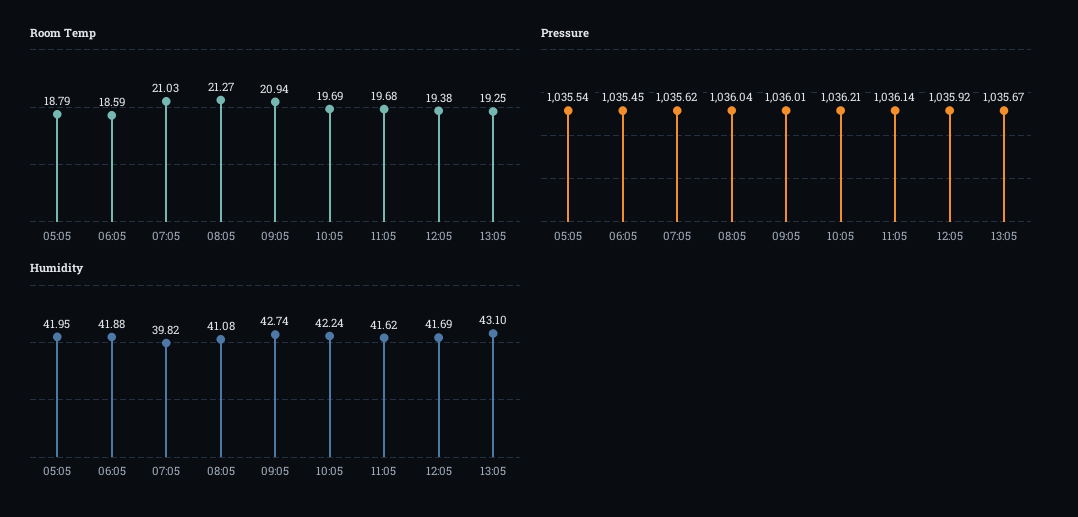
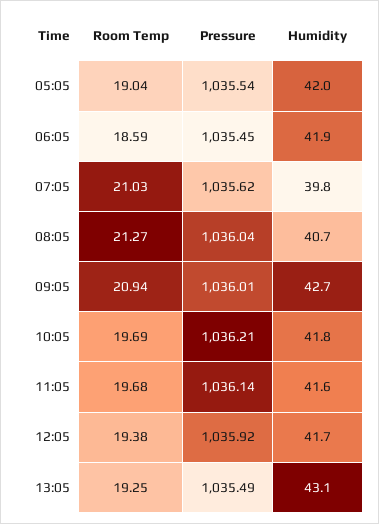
Room Temp, 05:05: 18.79 -> 19.04
Pressure, 13:05: 1035.67 -> 1035.49
Humidity, 08:05: 41.08 -> 40.7
Humidity, 10:05: 42.24 -> 41.8

